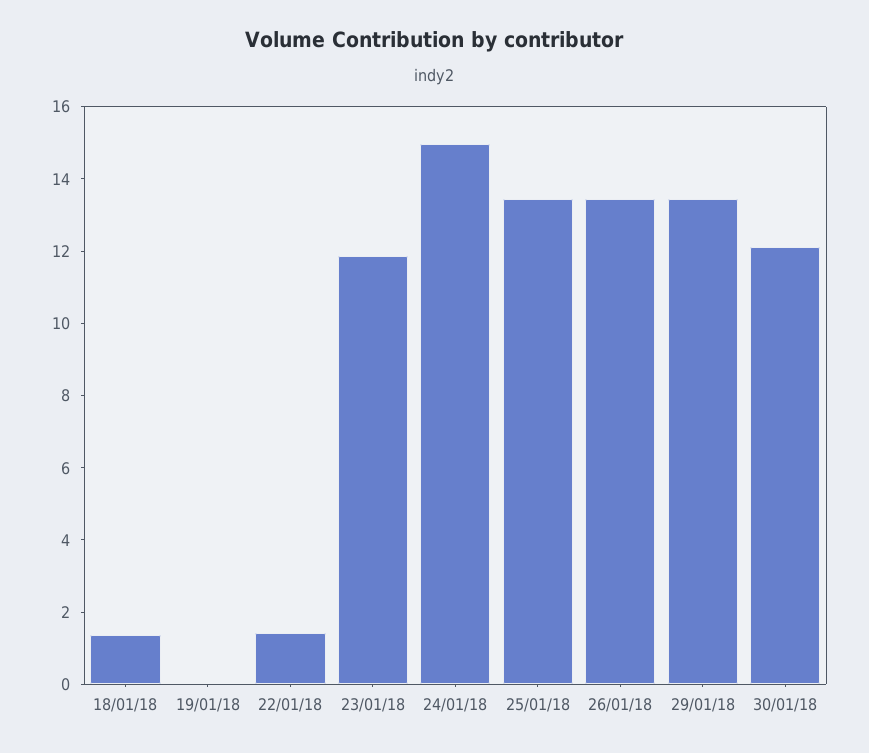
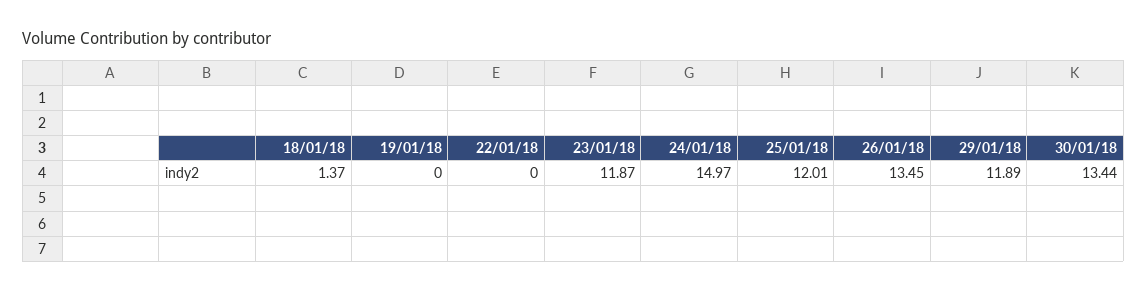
22/01/18: 1.5 -> 0
25/01/18: 13.5 -> 12.01
29/01/18: 13.5 -> 11.89
30/01/18: 12 -> 13.44

